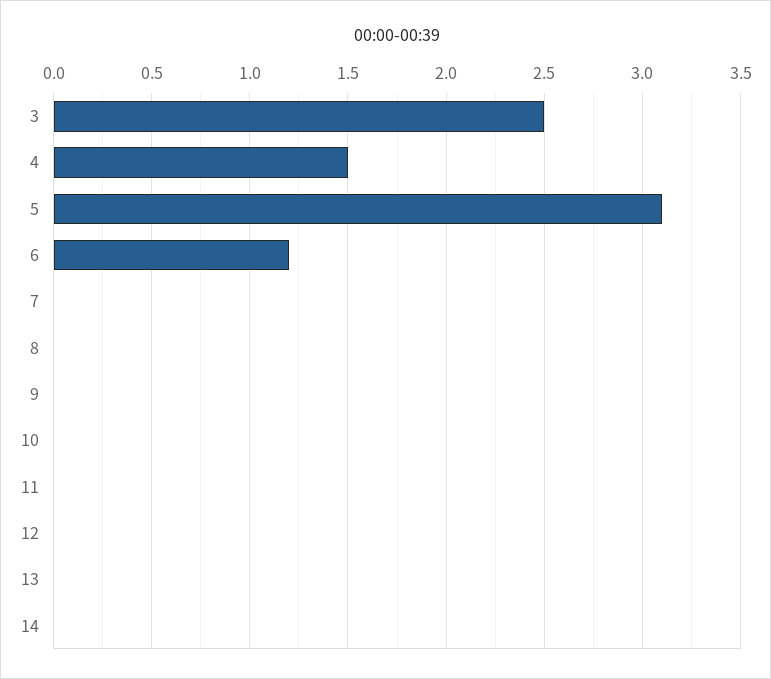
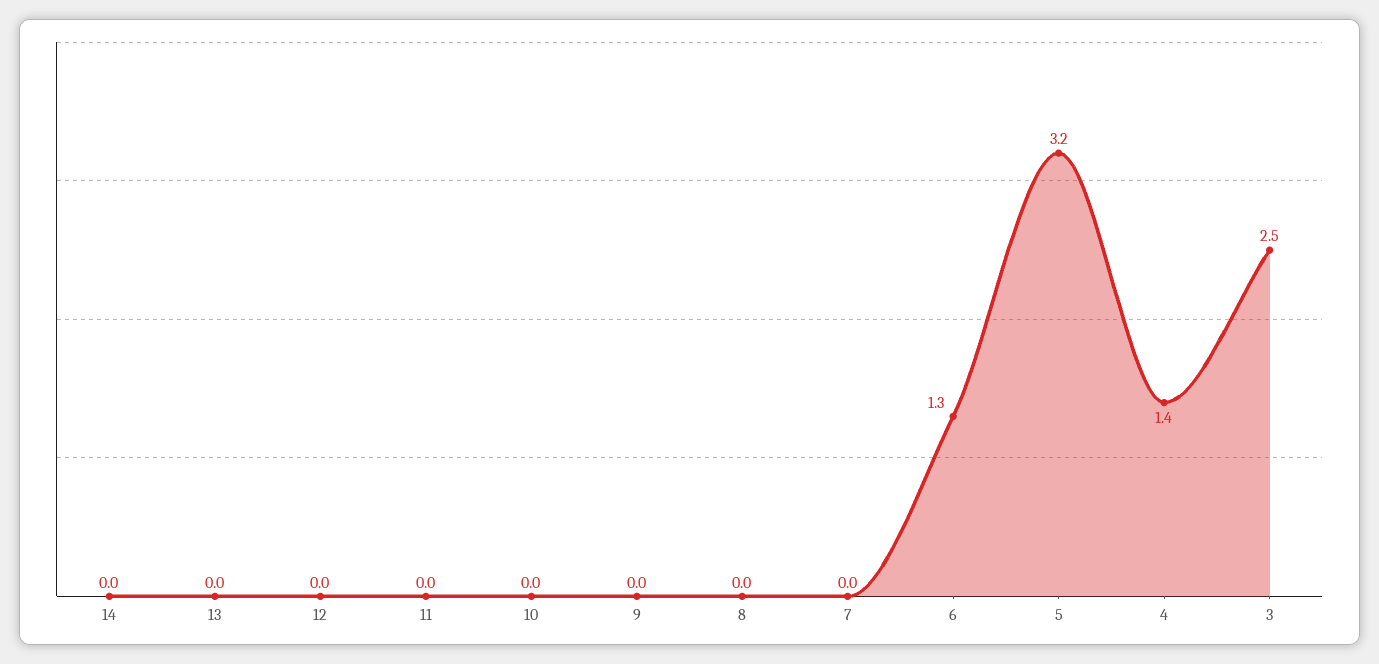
4: 1.5 -> 1.4
5: 3.1 -> 3.2
6: 1.2 -> 1.3

